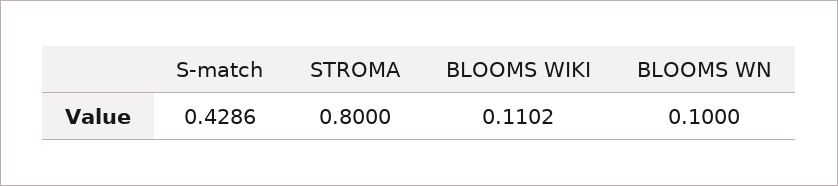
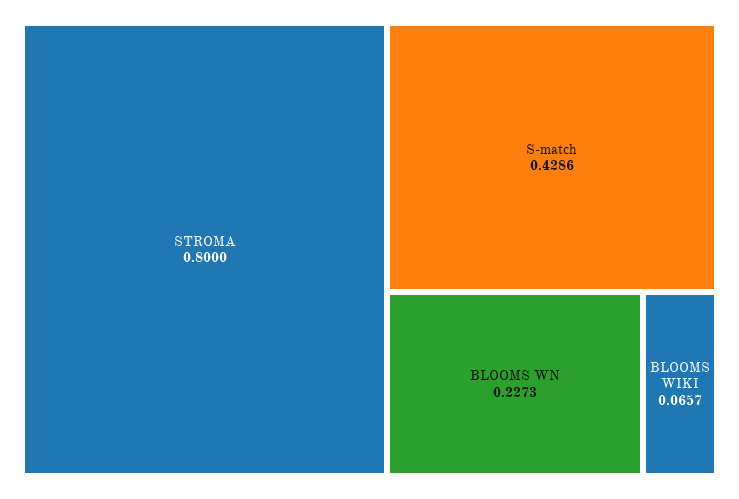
BLOOMS WIKI: 0.1102 -> 0.0657
BLOOMS WN: 0.1 -> 0.2273

